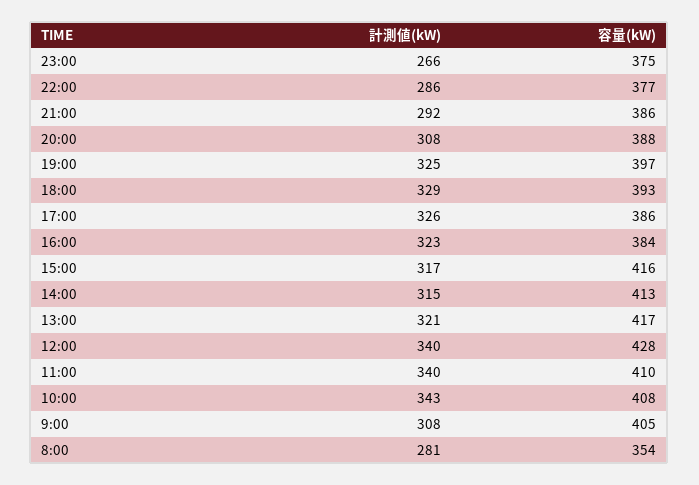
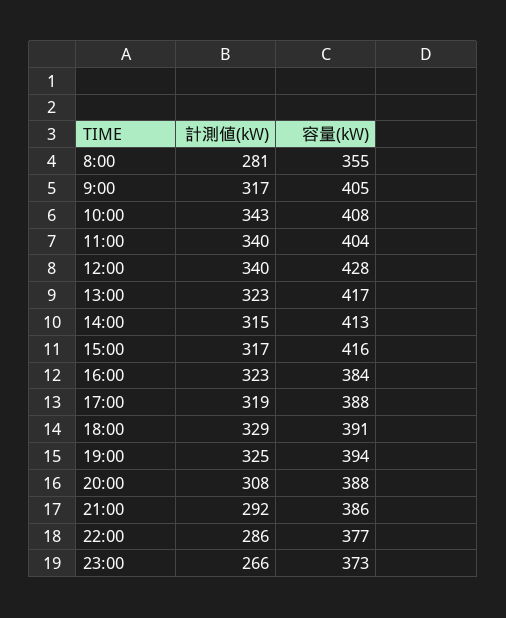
容量(kW), 23:00: 375 -> 373
容量(kW), 19:00: 397 -> 394
容量(kW), 18:00: 393 -> 391
計測値(kW), 17:00: 326 -> 319
容量(kW), 17:00: 386 -> 388
計測値(kW), 13:00: 321 -> 323
容量(kW), 11:00: 410 -> 404
計測値(kW), 9:00: 308 -> 317
容量(kW), 8:00: 354 -> 355

